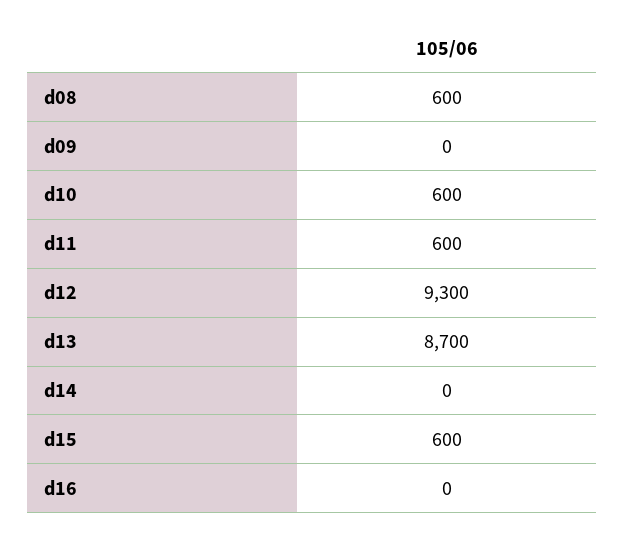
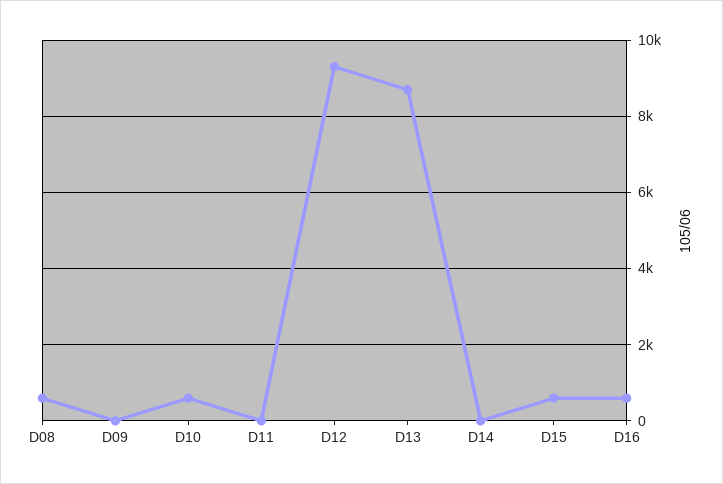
d11: 600 -> 0
d16: 0 -> 600

